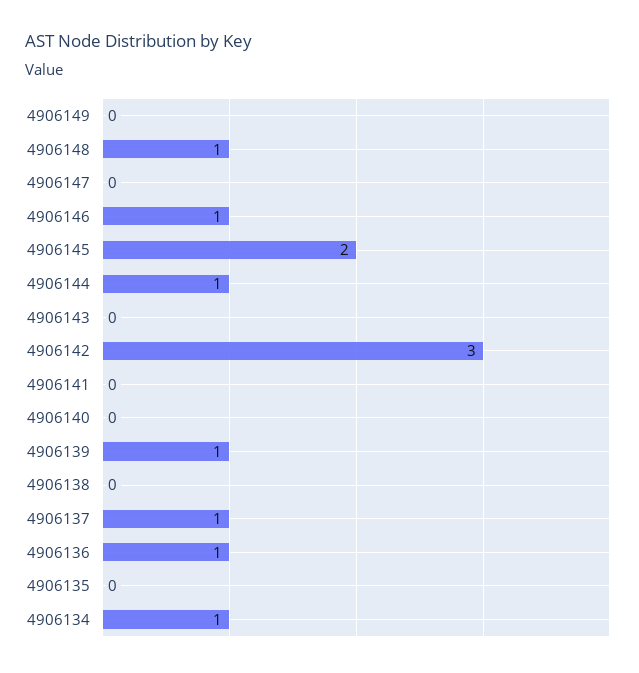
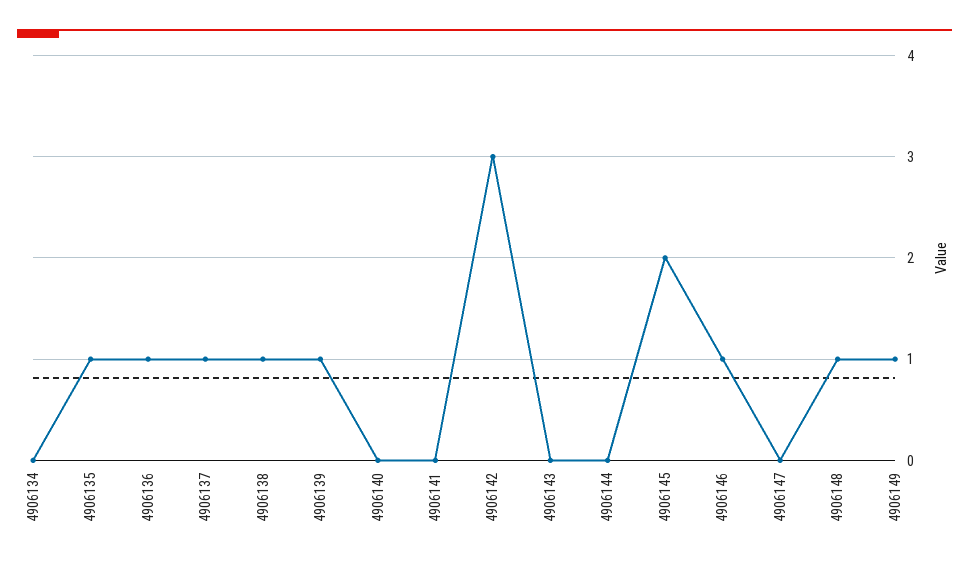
4906149: 0 -> 1
4906144: 1 -> 0
4906138: 0 -> 1
4906135: 0 -> 1
4906134: 1 -> 0

